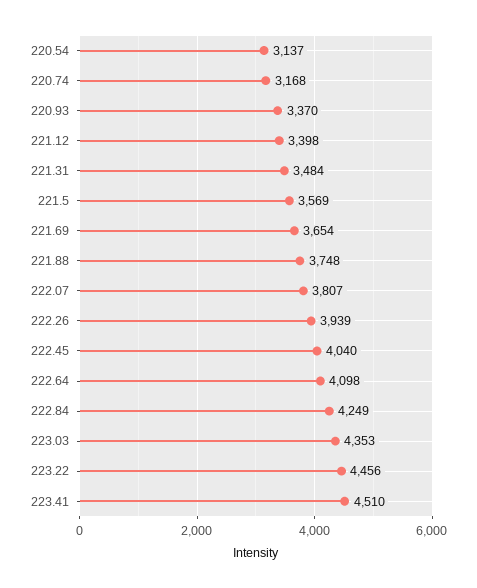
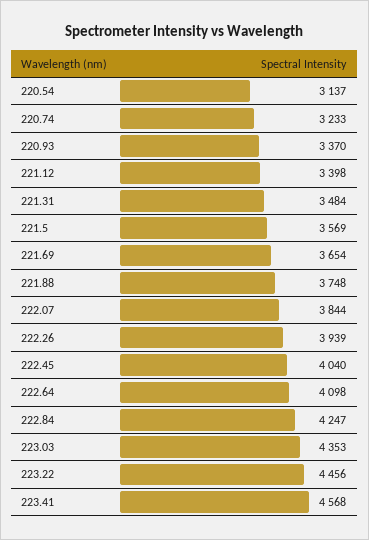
220.74: 3168 -> 3233
222.07: 3807 -> 3844
222.84: 4249 -> 4247
223.41: 4510 -> 4568

